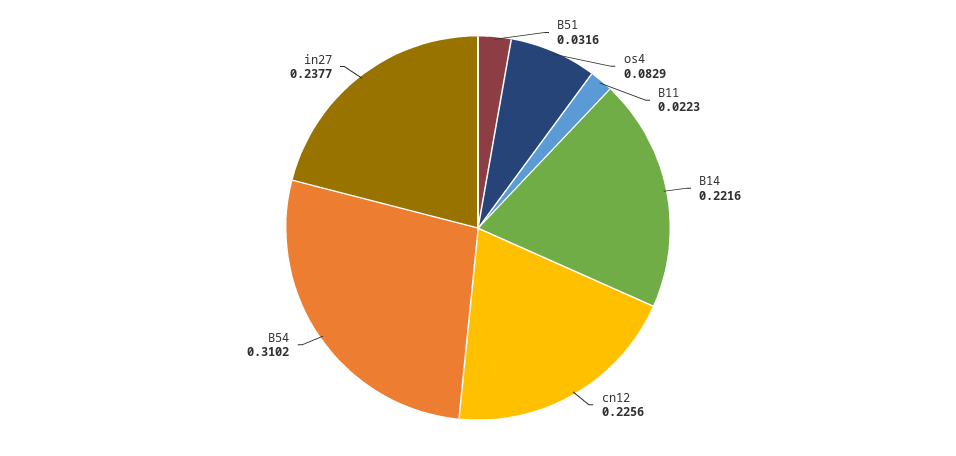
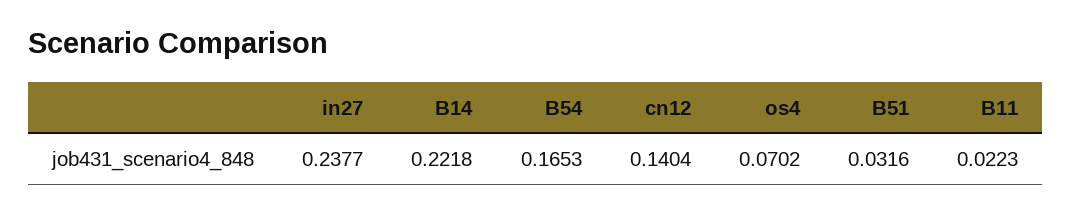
os4: 0.0829 -> 0.0702
B14: 0.2216 -> 0.2218
cn12: 0.2256 -> 0.1404
B54: 0.3102 -> 0.1653

